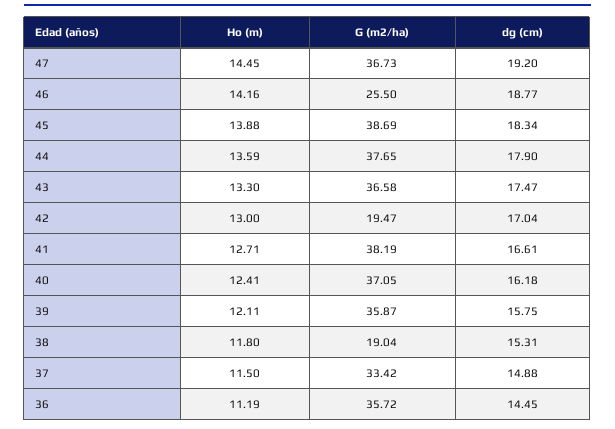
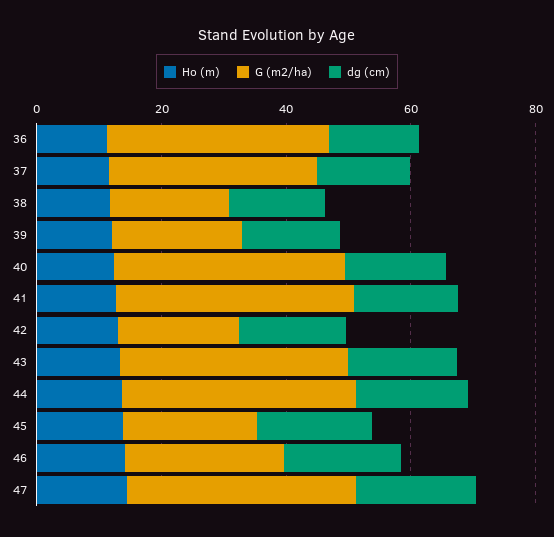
G (m2/ha), 45: 38.69 -> 20
G (m2/ha), 39: 35.87 -> 20

